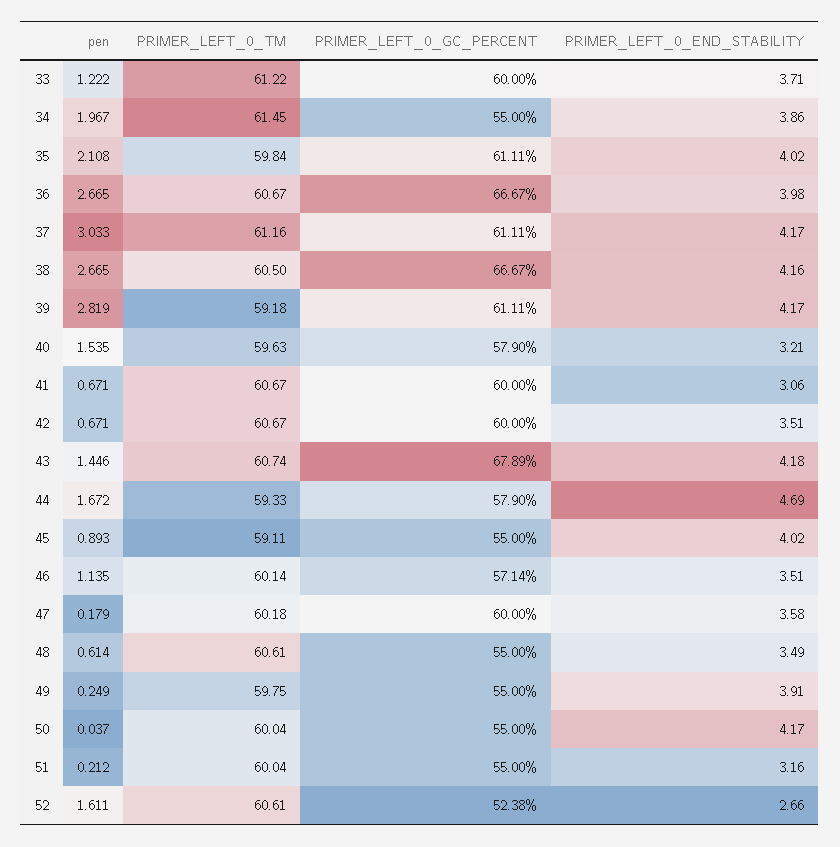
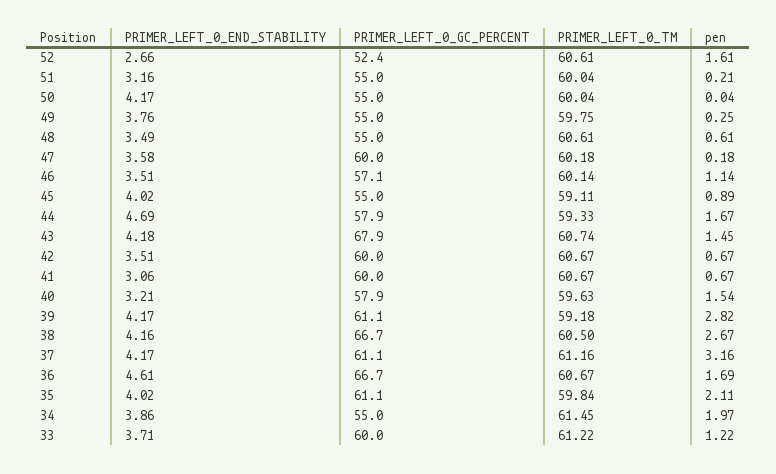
pen, 36: 2.665 -> 1.69
PRIMER_LEFT_0_END_STABILITY, 36: 3.98 -> 4.61
pen, 37: 3.033 -> 3.16
PRIMER_LEFT_0_END_STABILITY, 49: 3.91 -> 3.76

